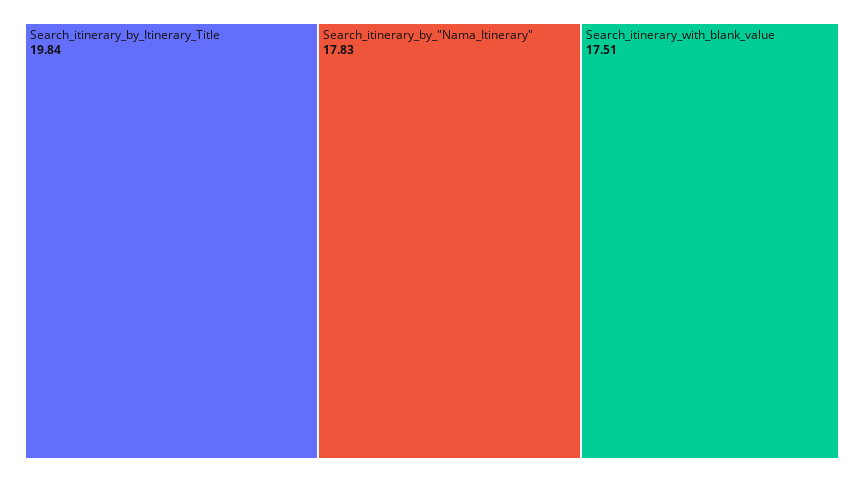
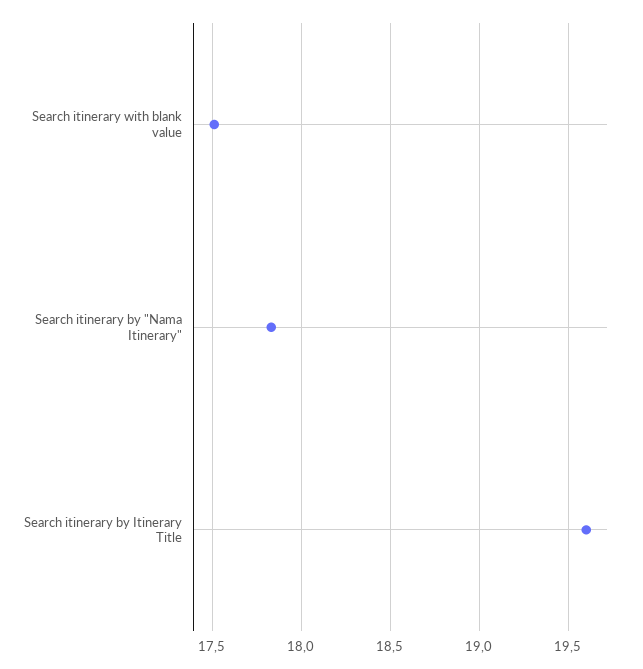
Search_itinerary_by_Itinerary_Title: 19.84 -> 19.6

